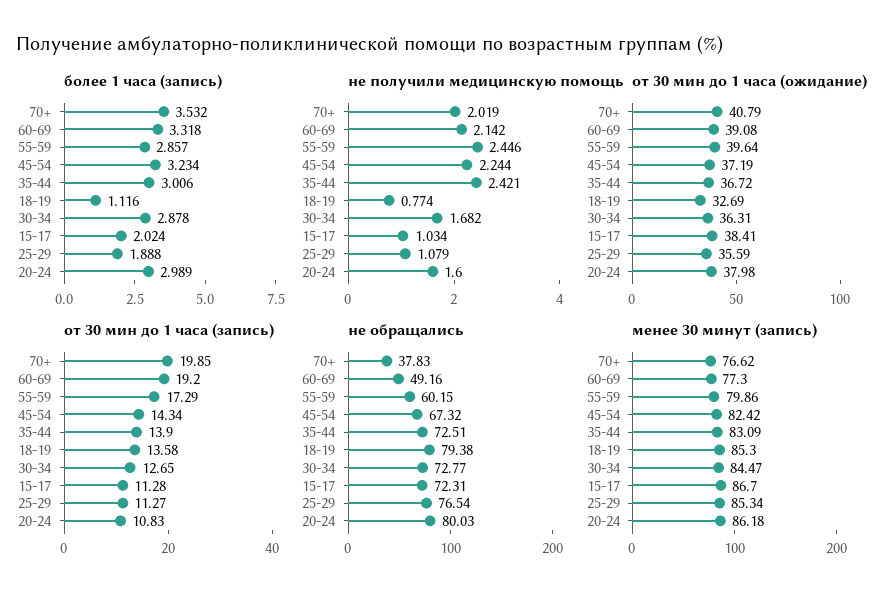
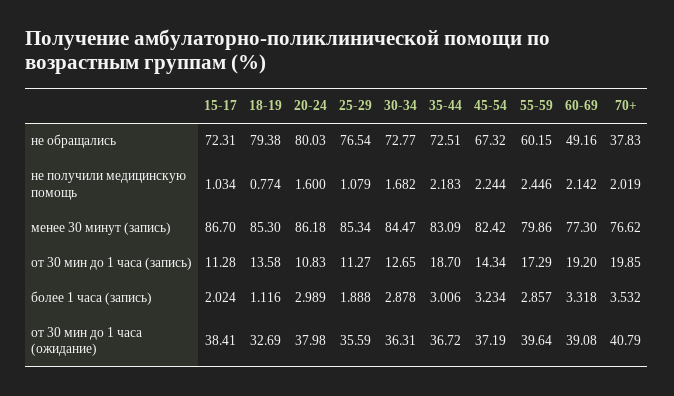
не получили медицинскую помощь, 35-44: 2.421 -> 2.183
от 30 мин до 1 часа (запись), 35-44: 13.9 -> 18.7

